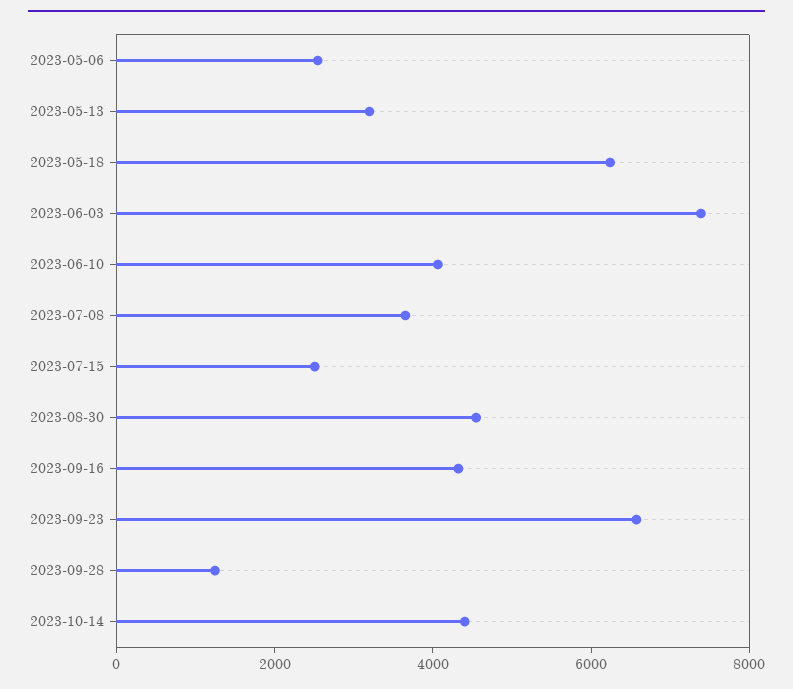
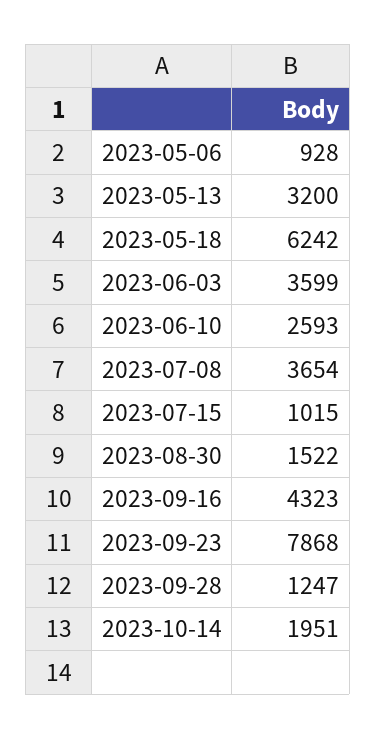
2023-05-06: 2500 -> 928
2023-06-03: 7500 -> 3599
2023-06-10: 4000 -> 2593
2023-07-15: 2500 -> 1015
2023-08-30: 4500 -> 1522
2023-09-23: 6500 -> 7868
2023-10-14: 4500 -> 1951

